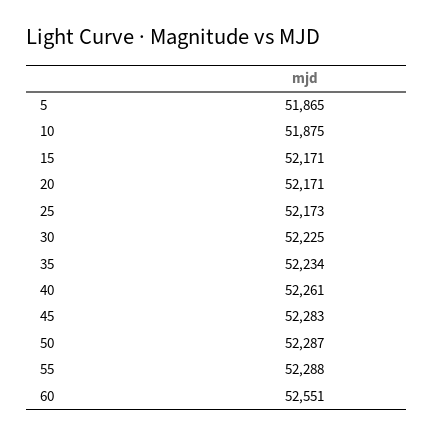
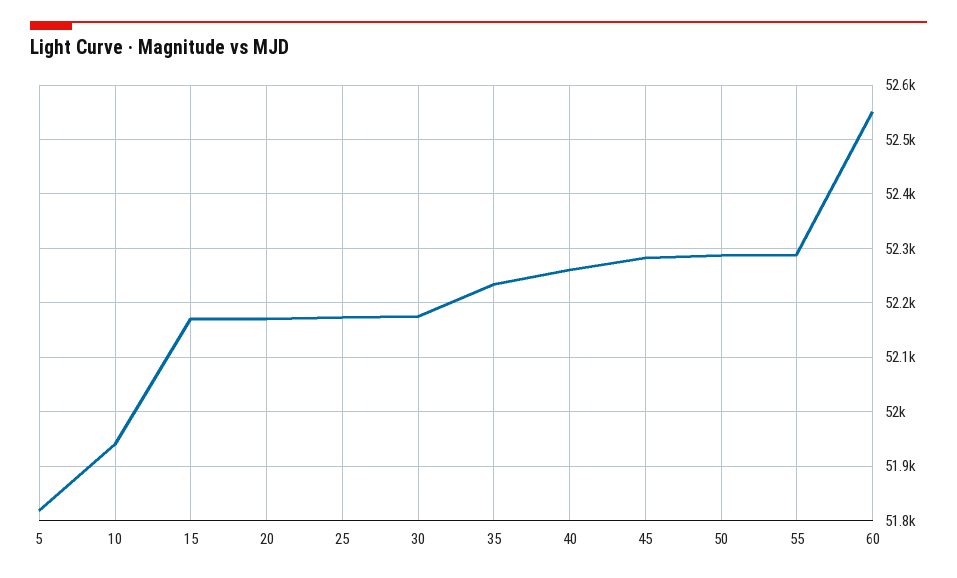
5: 51865 -> 51820
10: 51875 -> 51940
30: 52225 -> 52180

